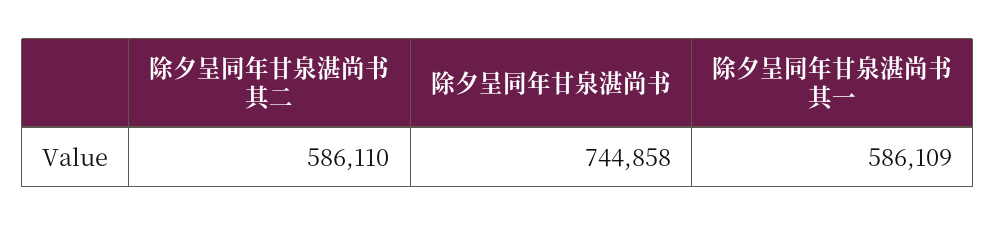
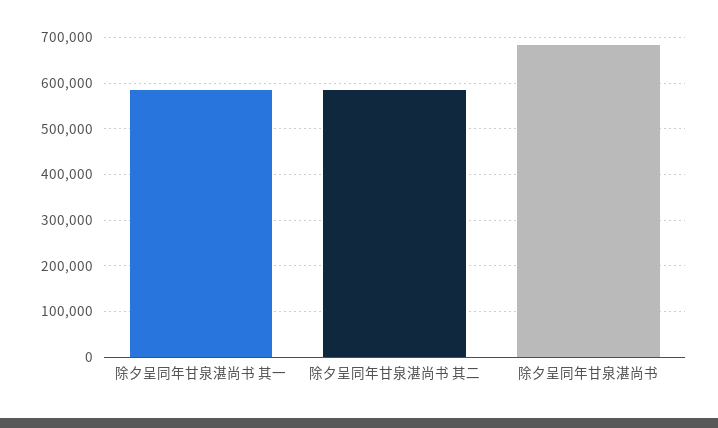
除夕呈同年甘泉湛尚书: 744858 -> 680000

